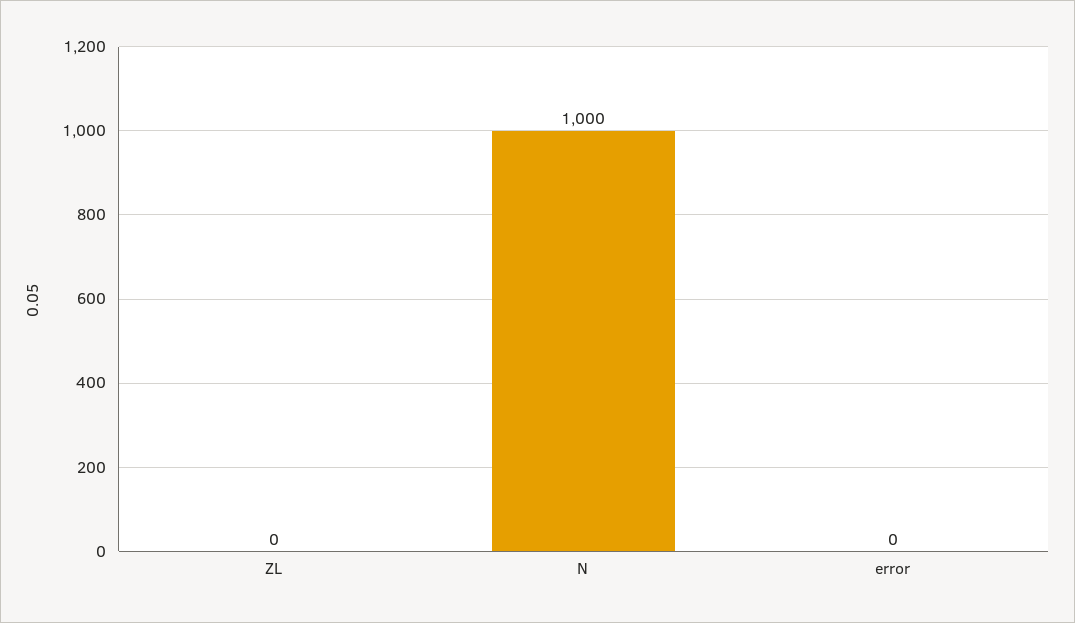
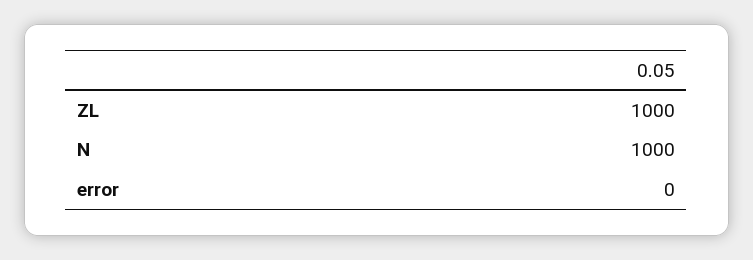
ZL: 0 -> 1000

